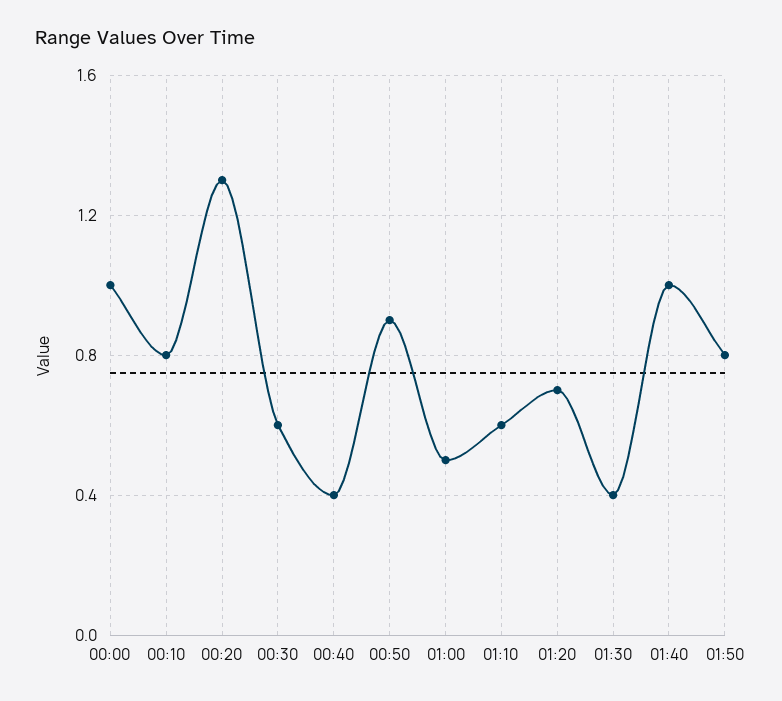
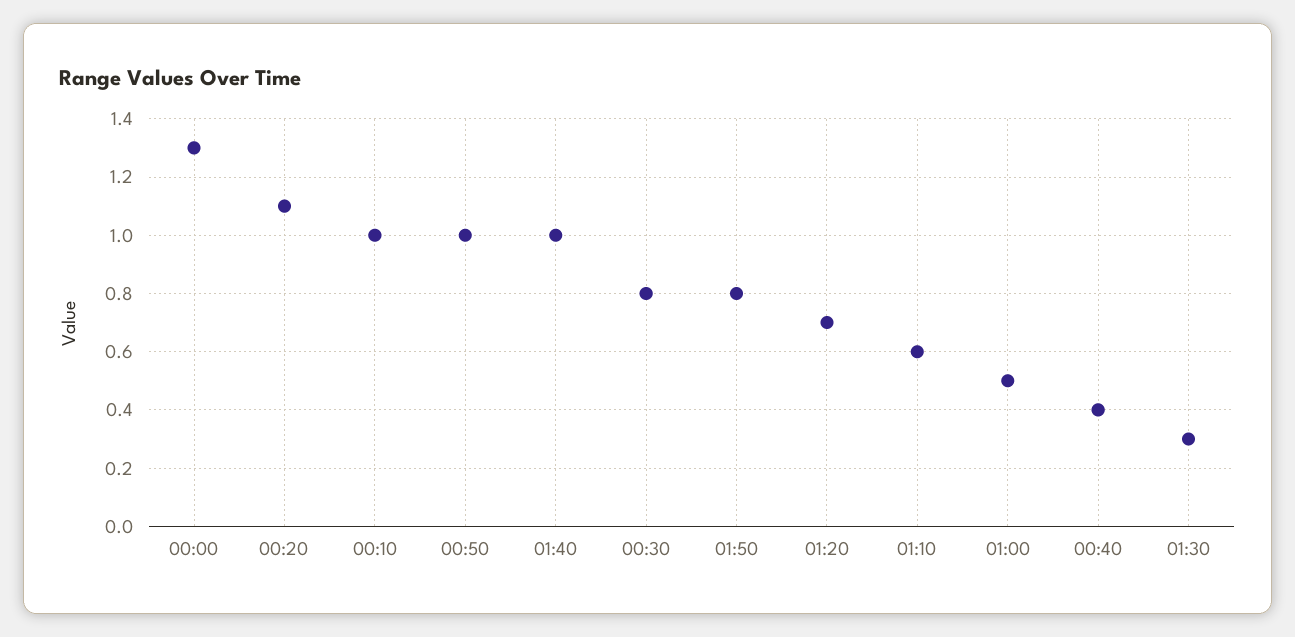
00:00: 1 -> 1.3
00:10: 0.8 -> 1
00:20: 1.3 -> 1.1
00:30: 0.6 -> 0.8
00:50: 0.9 -> 1
01:30: 0.4 -> 0.3

